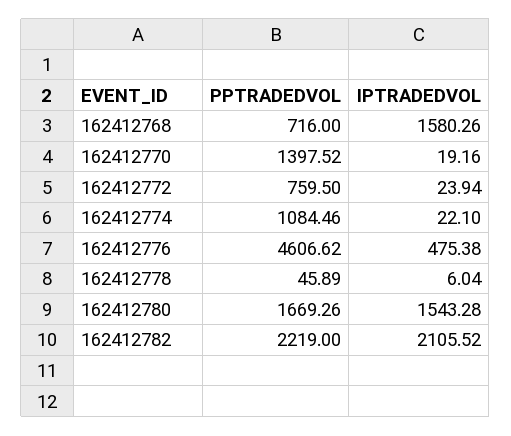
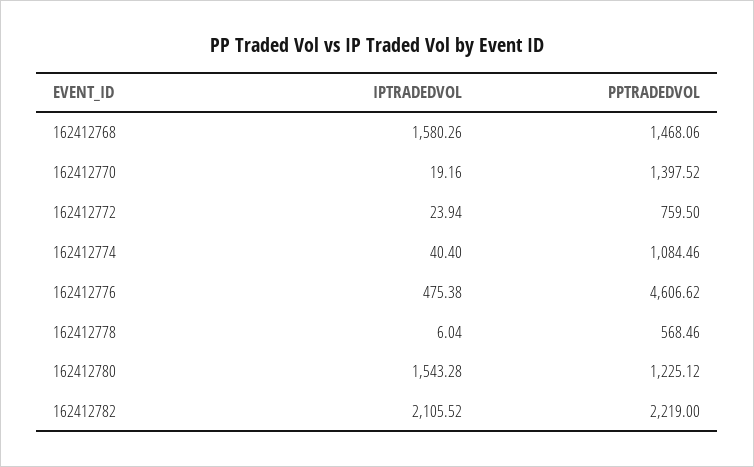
PPTRADEDVOL, 162412768: 716 -> 1468.06
IPTRADEDVOL, 162412774: 22.1 -> 40.4
PPTRADEDVOL, 162412778: 45.89 -> 568.46
PPTRADEDVOL, 162412780: 1669.26 -> 1225.12

